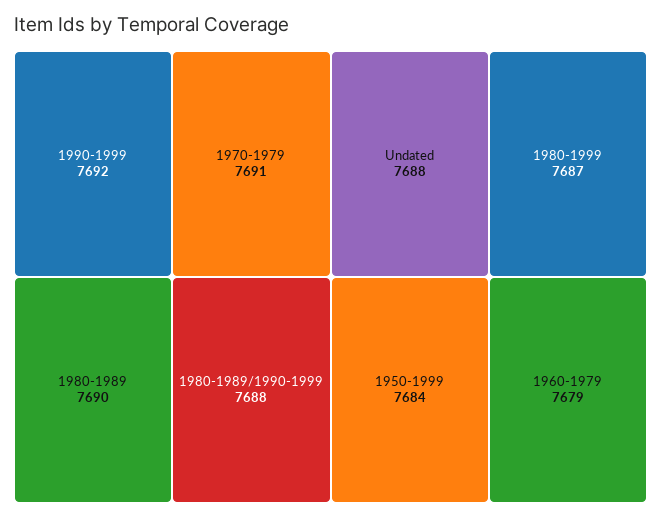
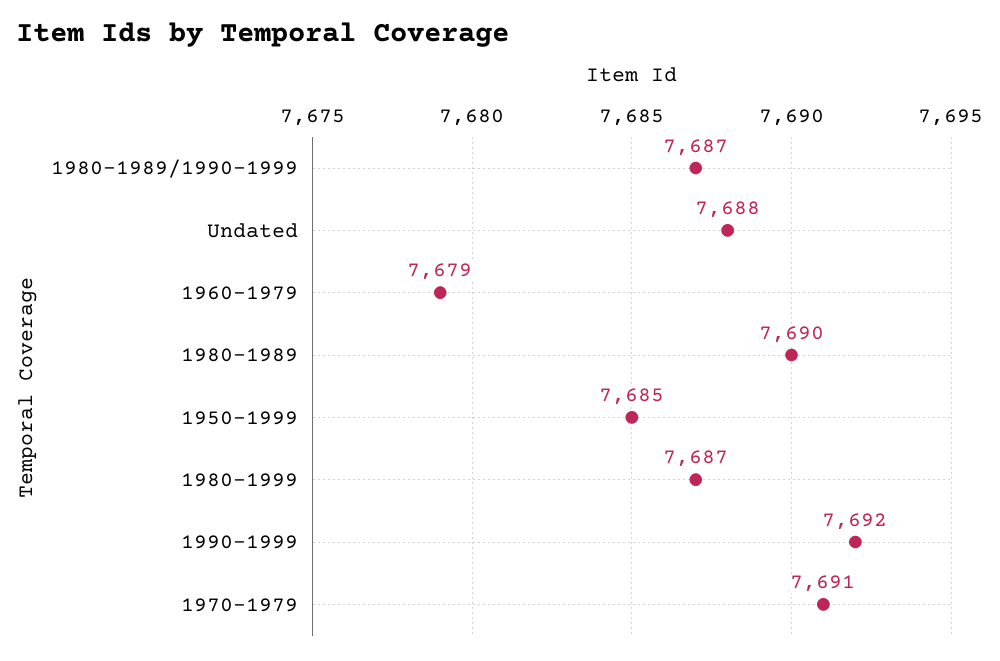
1980-1989/1990-1999: 7688 -> 7687
1950-1999: 7684 -> 7685

